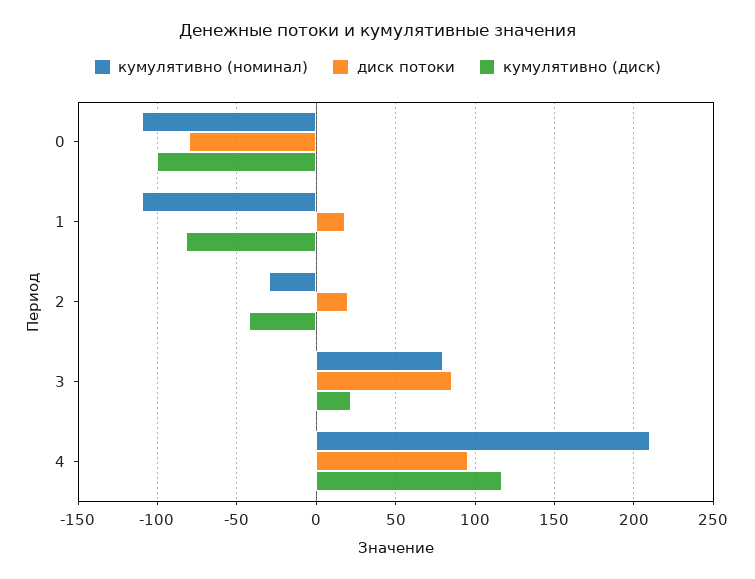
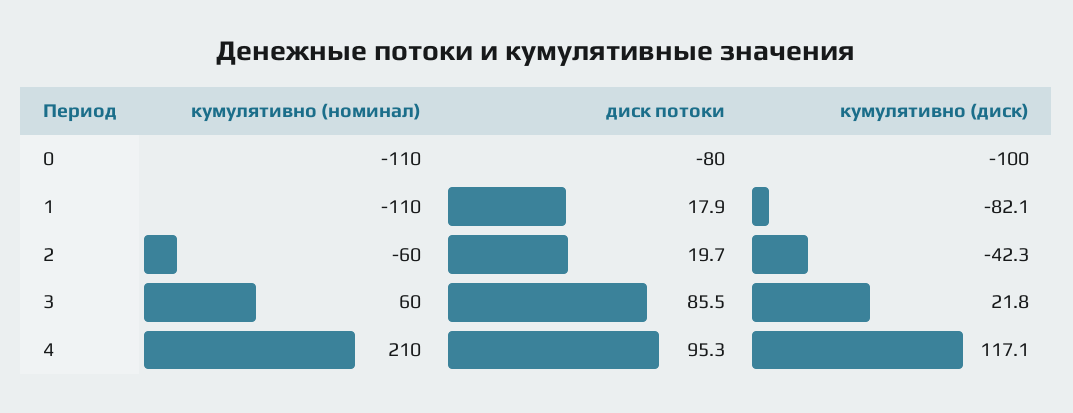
кумулятивно (номинал), 2: -30 -> -60
кумулятивно (номинал), 3: 80 -> 60

